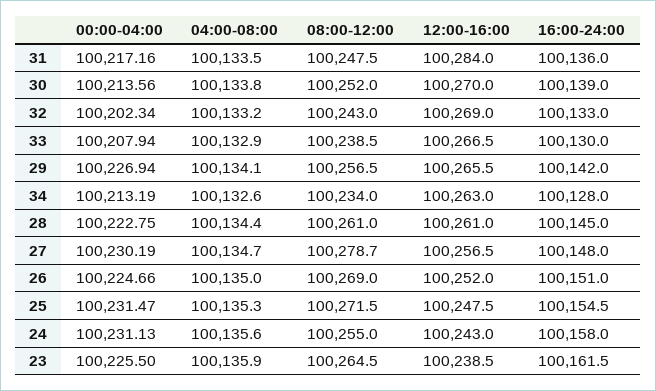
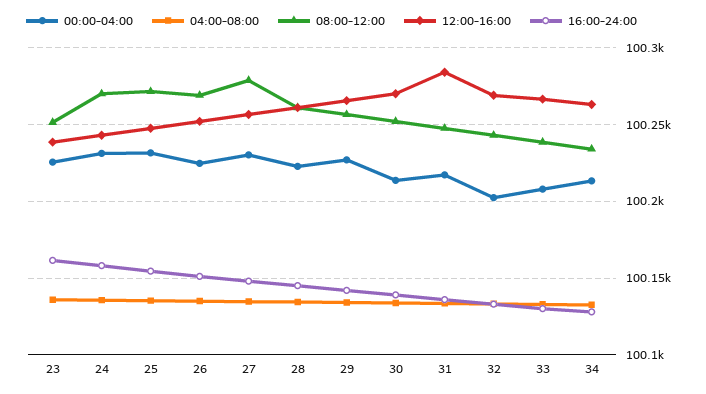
08:00-12:00, 24: 100255 -> 100270
08:00-12:00, 23: 100264.5 -> 100250

